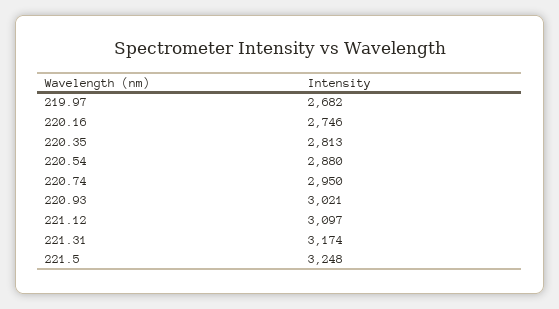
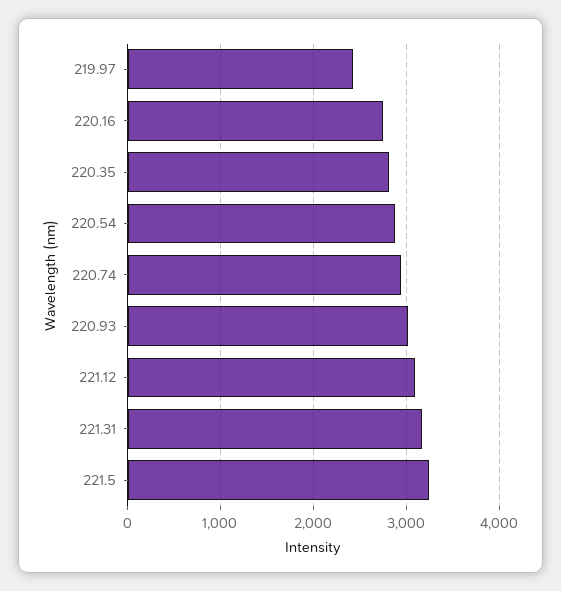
219.97: 2682 -> 2400

